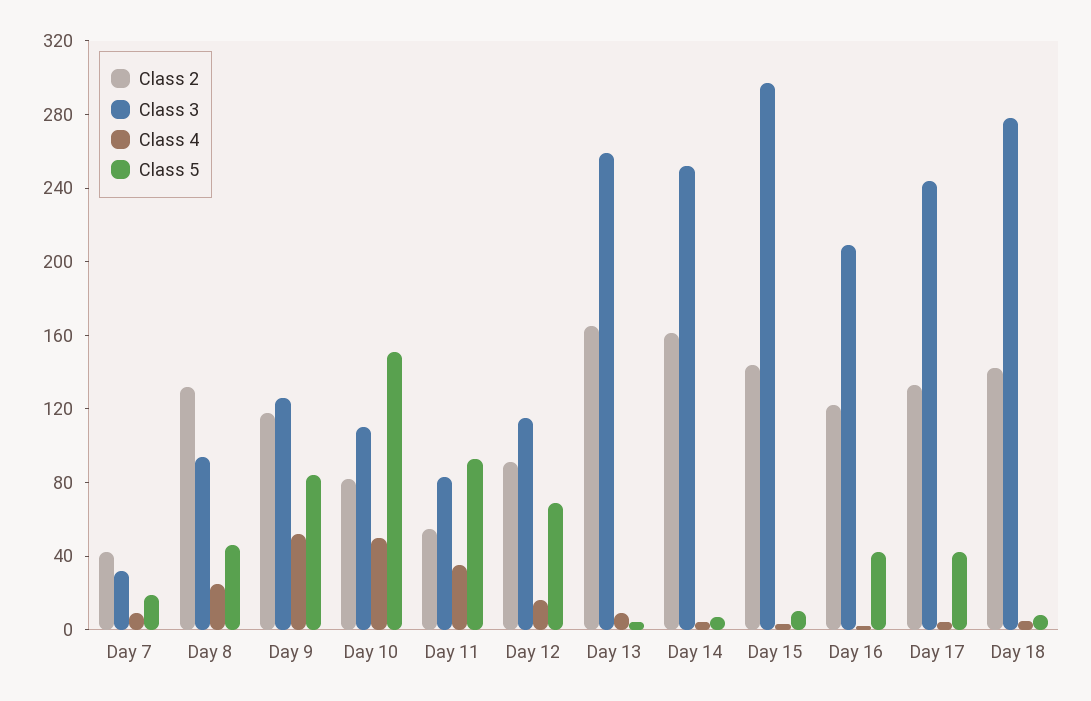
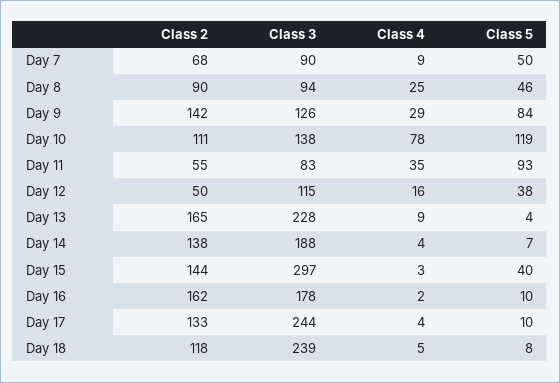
Class 2, Day 7: 40 -> 68
Class 3, Day 7: 30 -> 90
Class 5, Day 7: 20 -> 50
Class 2, Day 8: 130 -> 90
Class 2, Day 9: 120 -> 142
Class 4, Day 9: 50 -> 29
Class 2, Day 10: 80 -> 111
Class 3, Day 10: 110 -> 138
Class 4, Day 10: 50 -> 78
Class 5, Day 10: 150 -> 119
Class 2, Day 12: 90 -> 50
Class 5, Day 12: 70 -> 38
Class 3, Day 13: 260 -> 228
Class 2, Day 14: 160 -> 138
Class 3, Day 14: 250 -> 188
Class 5, Day 15: 10 -> 40
Class 2, Day 16: 120 -> 162
Class 3, Day 16: 210 -> 178
Class 5, Day 16: 40 -> 10
Class 5, Day 17: 40 -> 10
Class 2, Day 18: 140 -> 118
Class 3, Day 18: 280 -> 239

